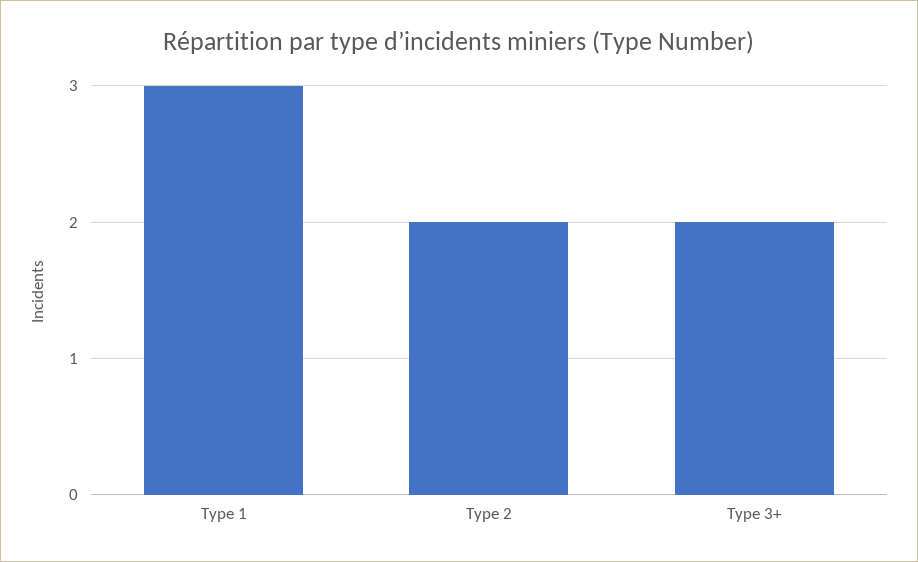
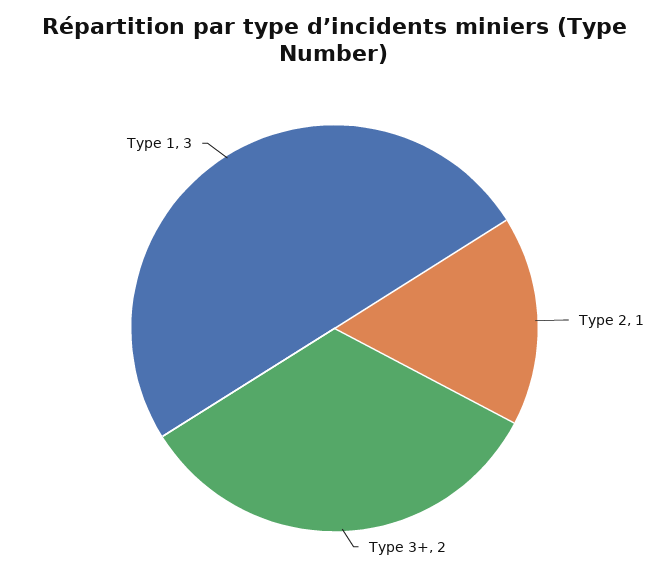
Type 2: 2 -> 1

